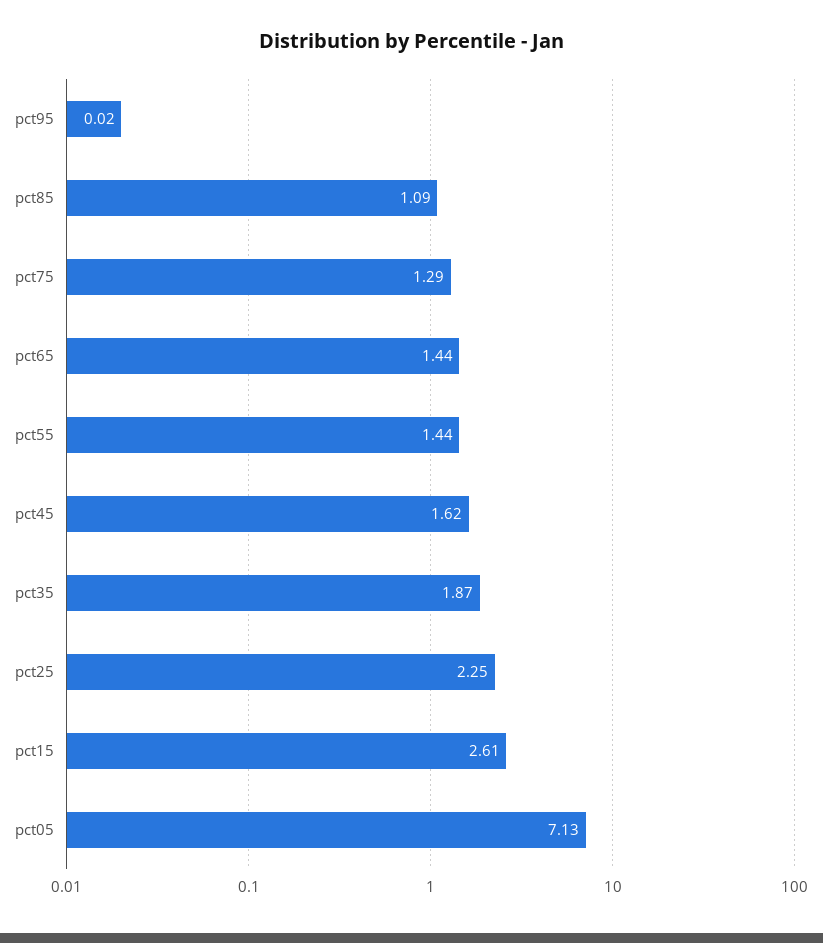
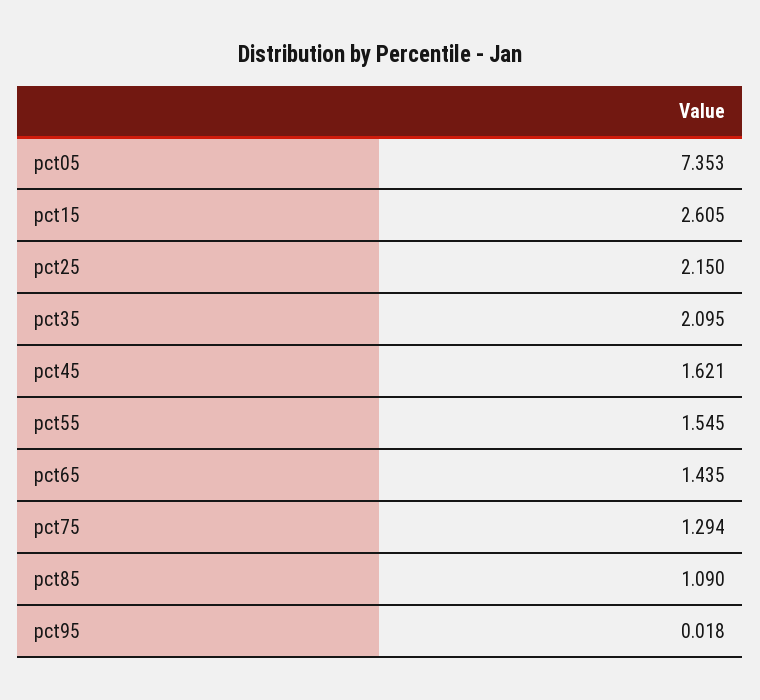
pct55: 1.44 -> 1.545
pct35: 1.87 -> 2.095
pct25: 2.25 -> 2.15
pct05: 7.13 -> 7.353

